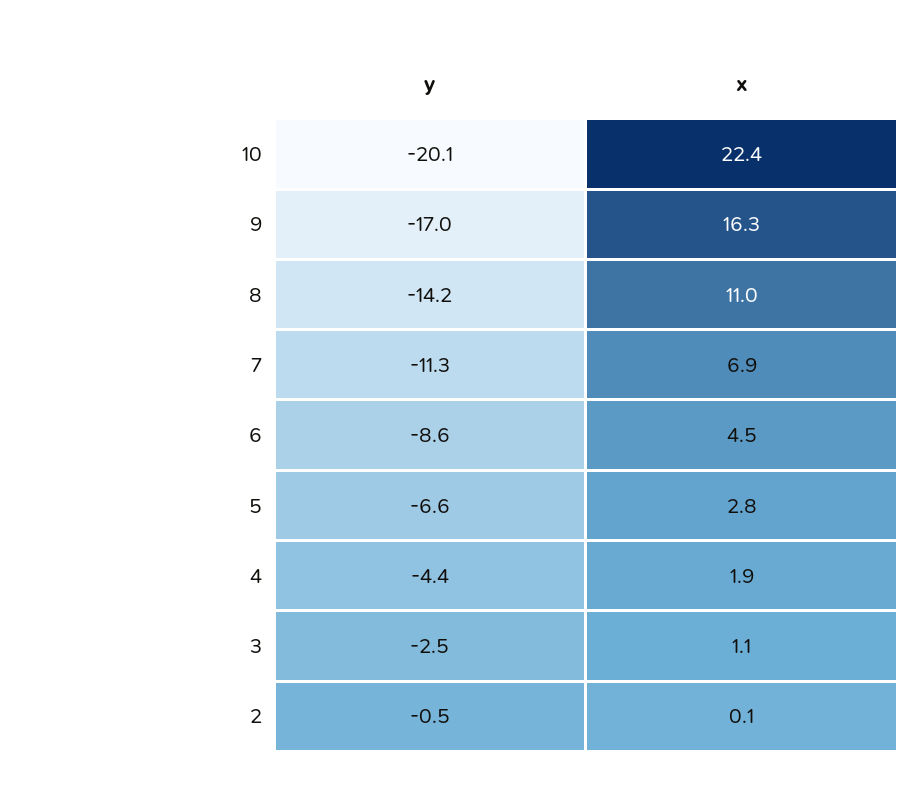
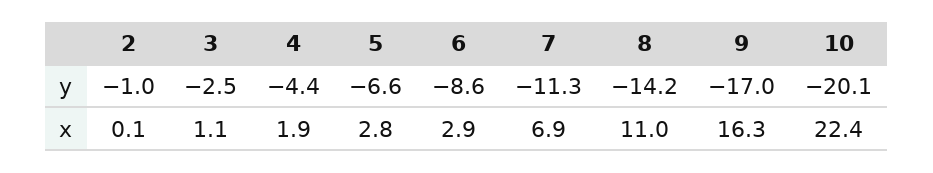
x, 6: 4.5 -> 2.9
y, 2: -0.5 -> -1

